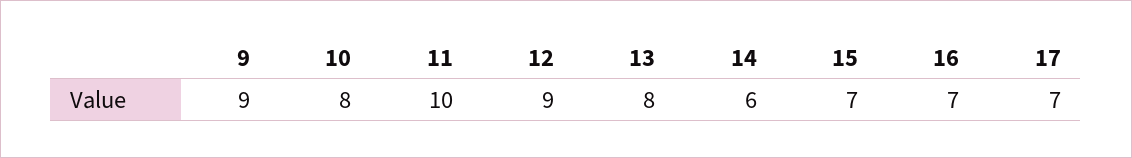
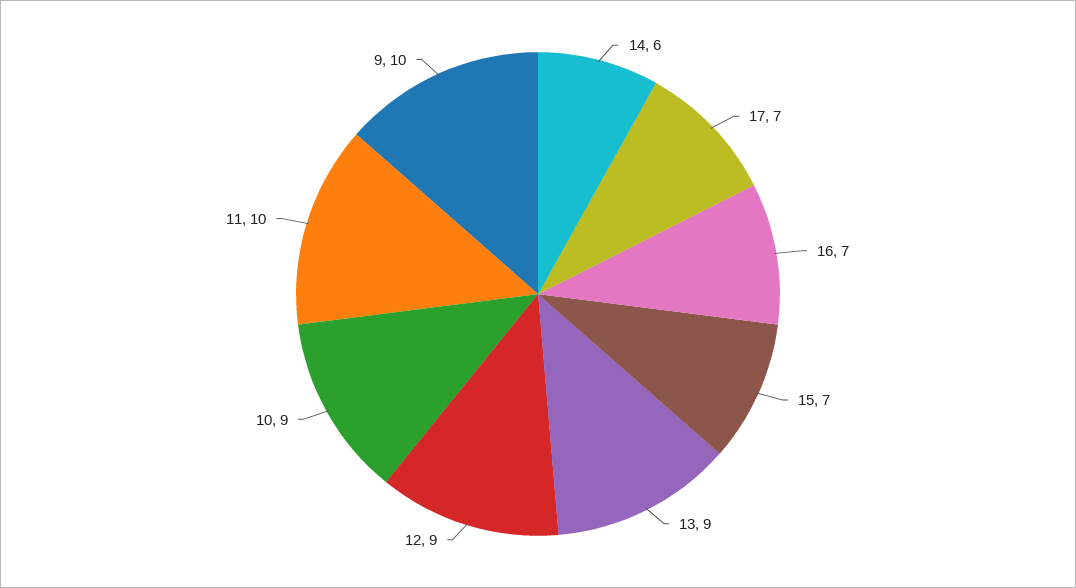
9: 9 -> 10
10: 8 -> 9
13: 8 -> 9

